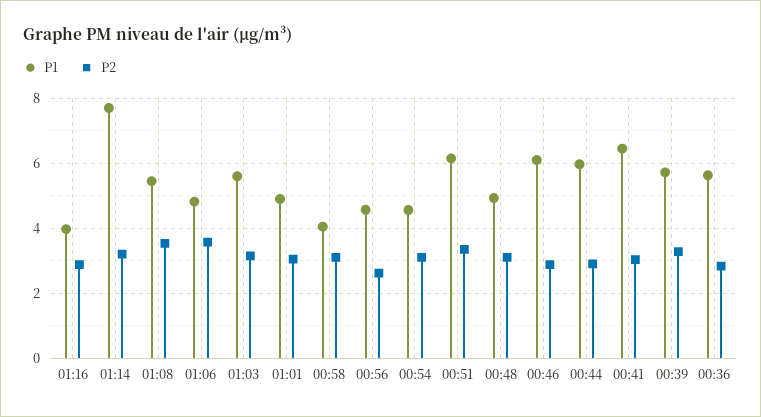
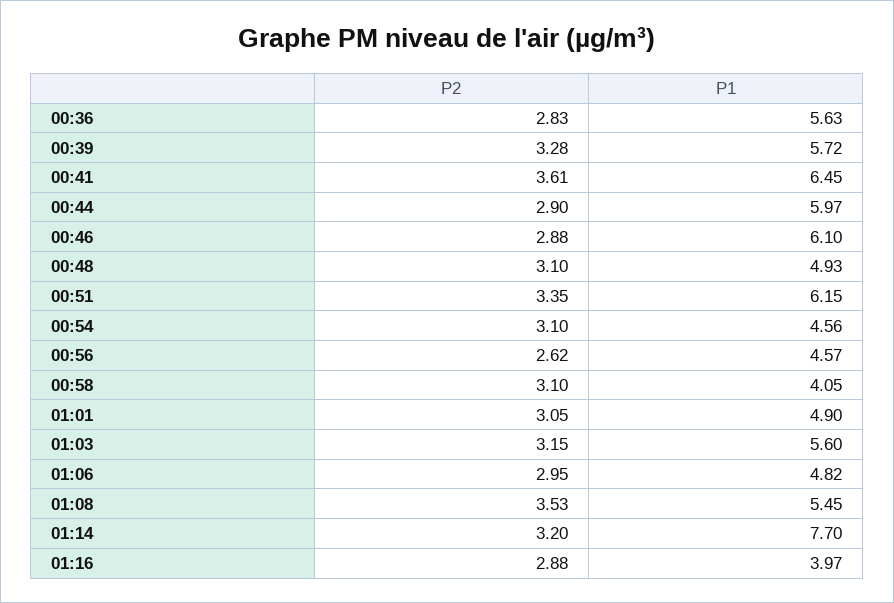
P2, 01:06: 3.6 -> 2.95
P2, 00:41: 3 -> 3.61

